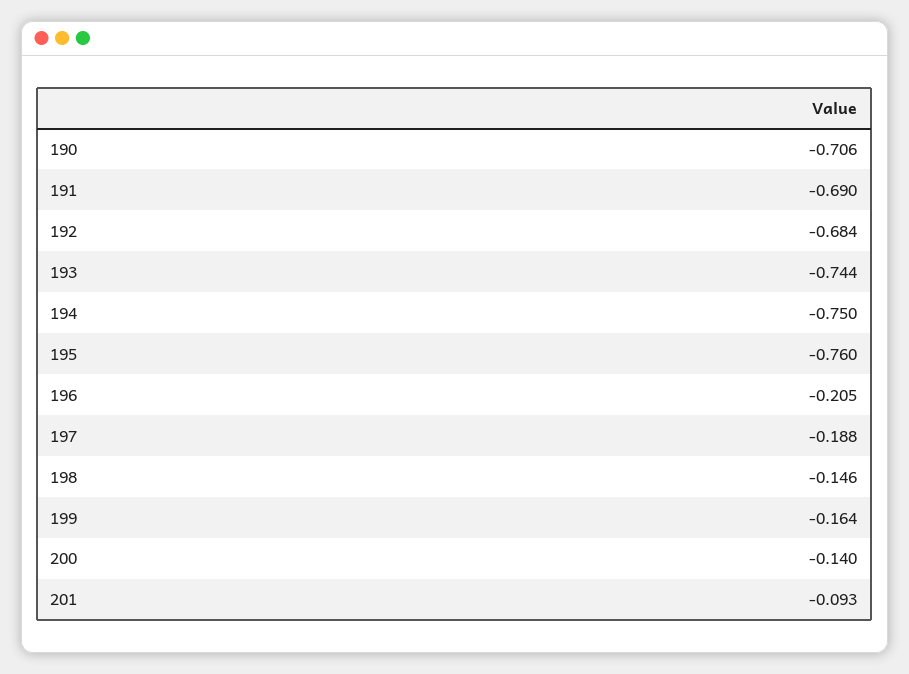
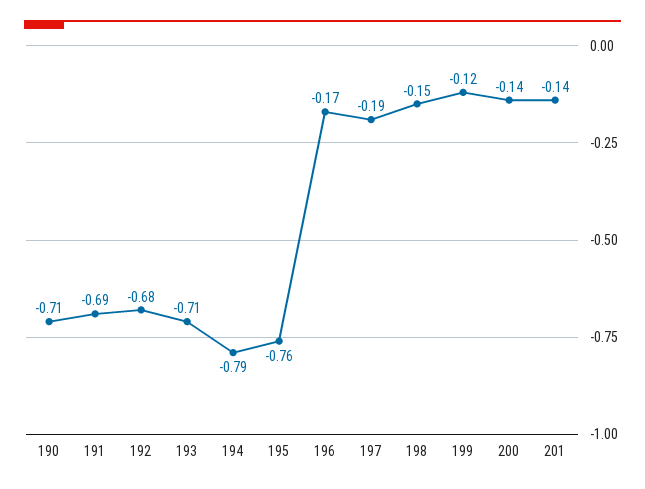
193: -0.744 -> -0.71
194: -0.75 -> -0.79
196: -0.205 -> -0.17
199: -0.164 -> -0.12
201: -0.093 -> -0.14

